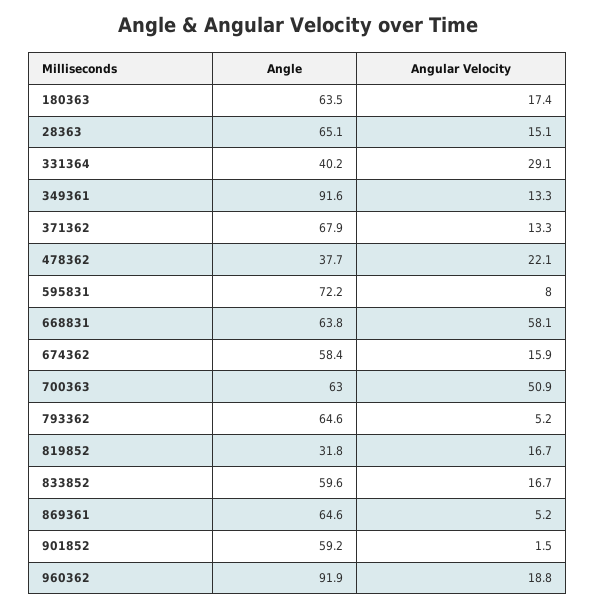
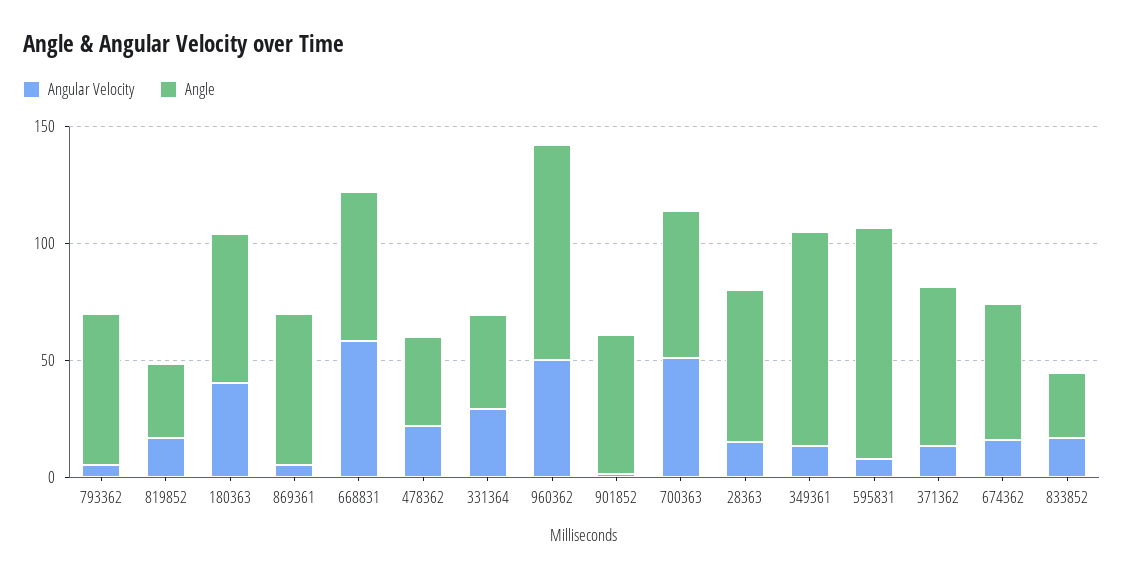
Angular Velocity, 180363: 17.4 -> 40
Angle, 595831: 72.2 -> 100
Angle, 833852: 59.6 -> 30
Angular Velocity, 960362: 18.8 -> 50

